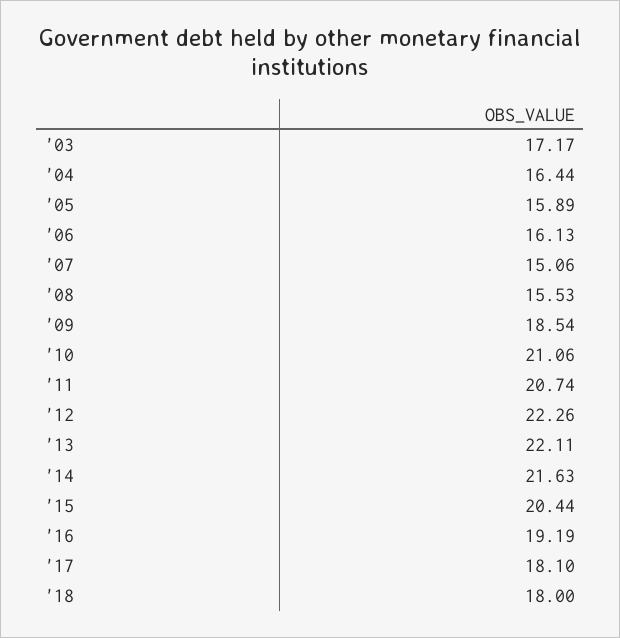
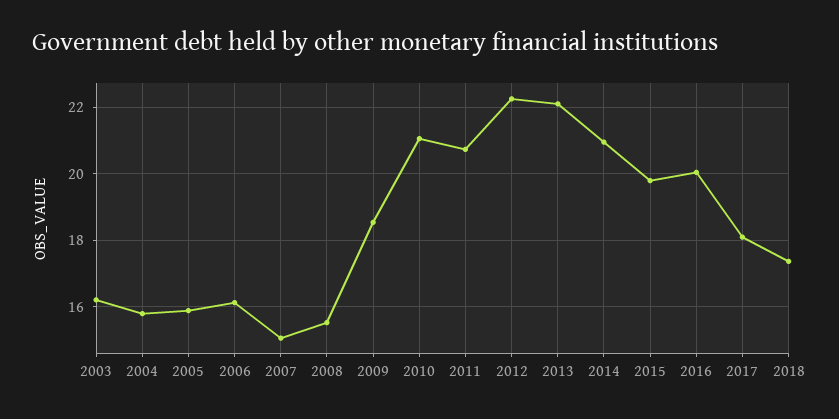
'03: 17.17 -> 16.2
'04: 16.44 -> 15.8
'14: 21.63 -> 21
'15: 20.44 -> 19.8
'16: 19.19 -> 20
'18: 18 -> 17.4

